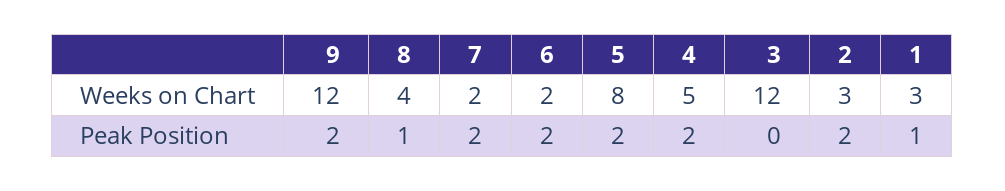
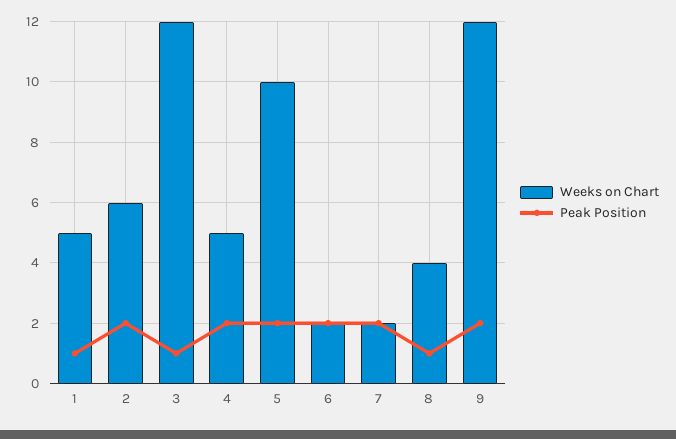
Weeks on Chart, 5: 8 -> 10
Weeks on Chart, 2: 3 -> 6
Weeks on Chart, 1: 3 -> 5
Peak Position, 3: 0 -> 1

